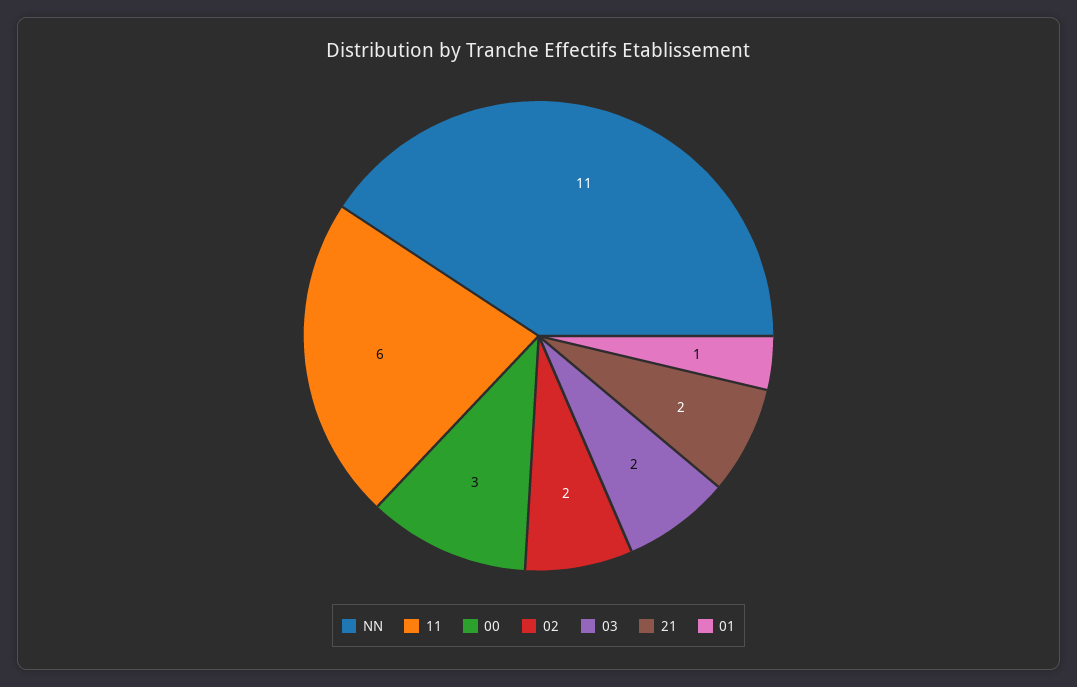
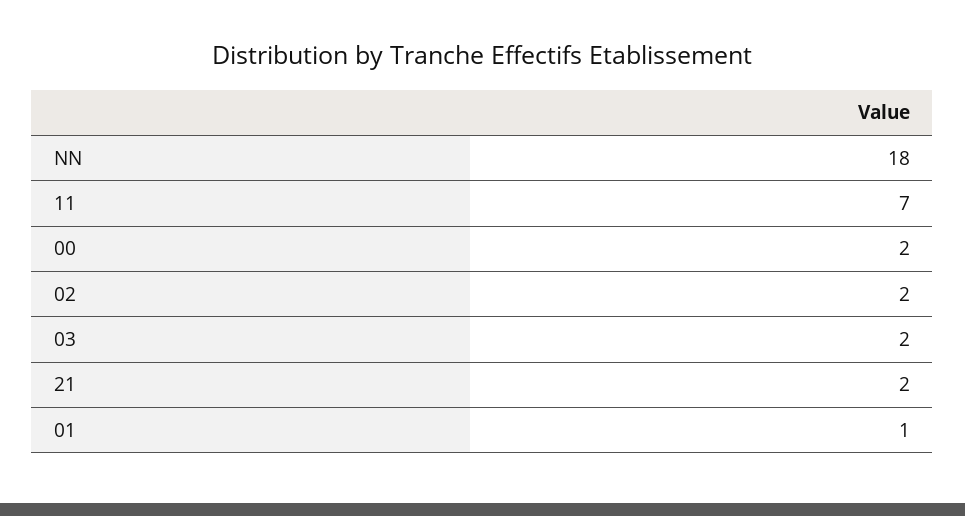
NN: 11 -> 18
11: 6 -> 7
00: 3 -> 2

